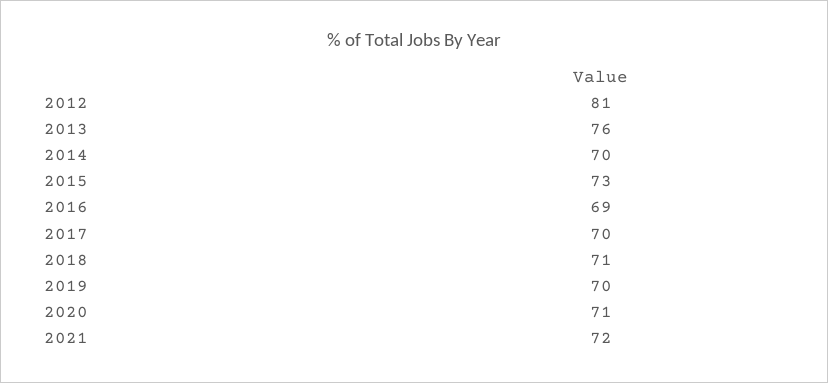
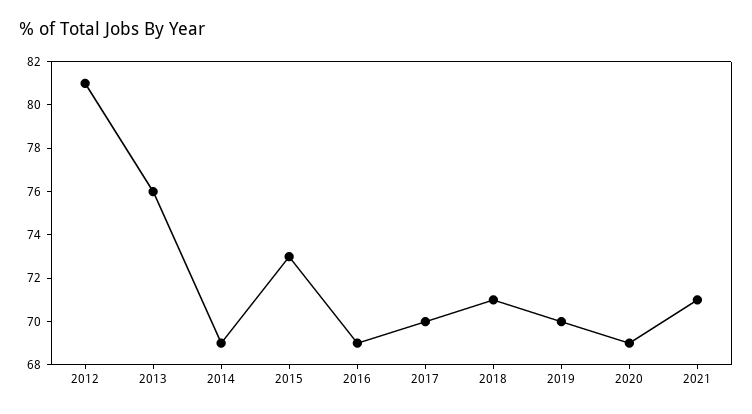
2014: 70 -> 69
2020: 71 -> 69
2021: 72 -> 71

